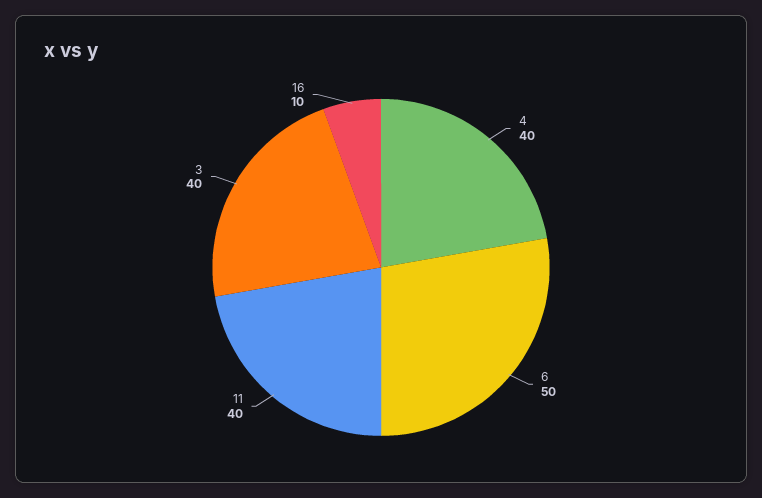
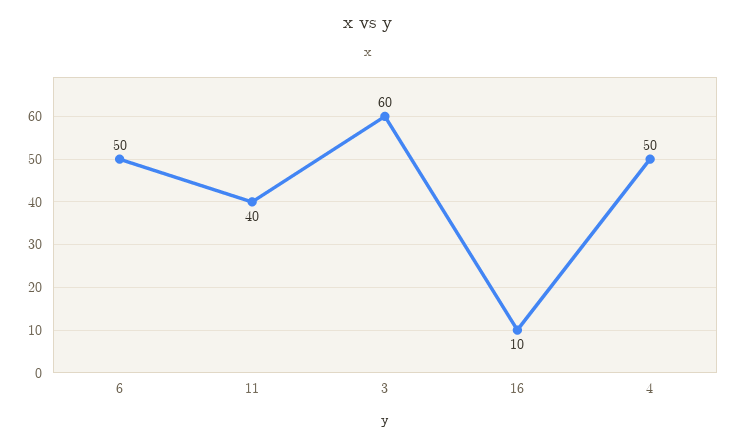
4: 40 -> 50
3: 40 -> 60

